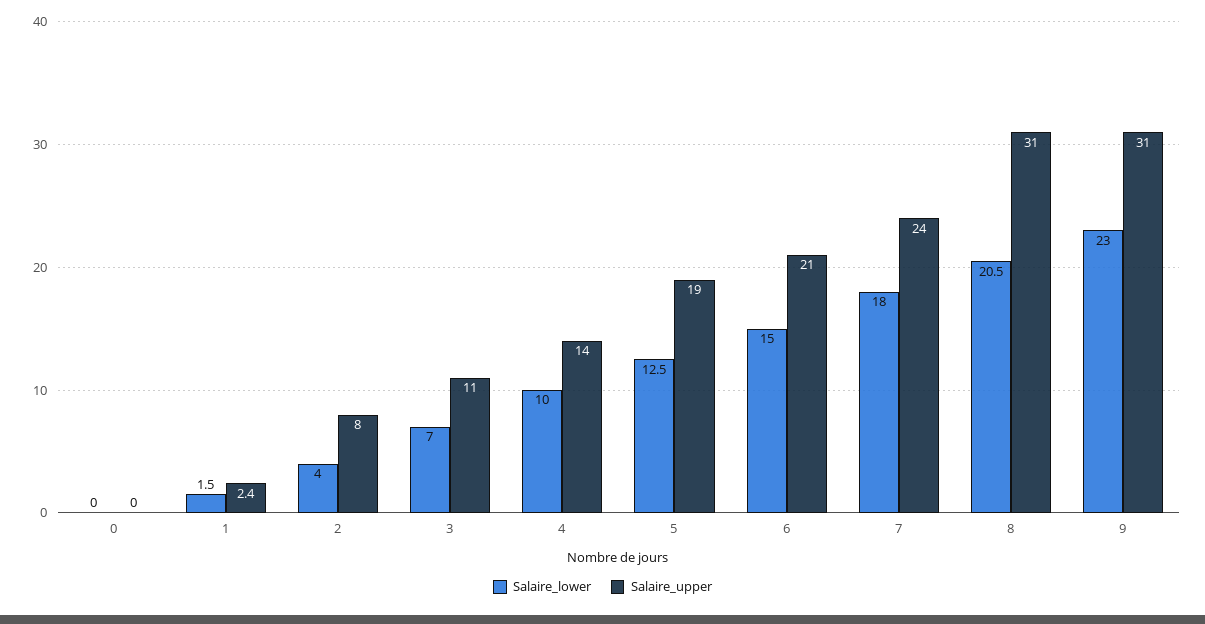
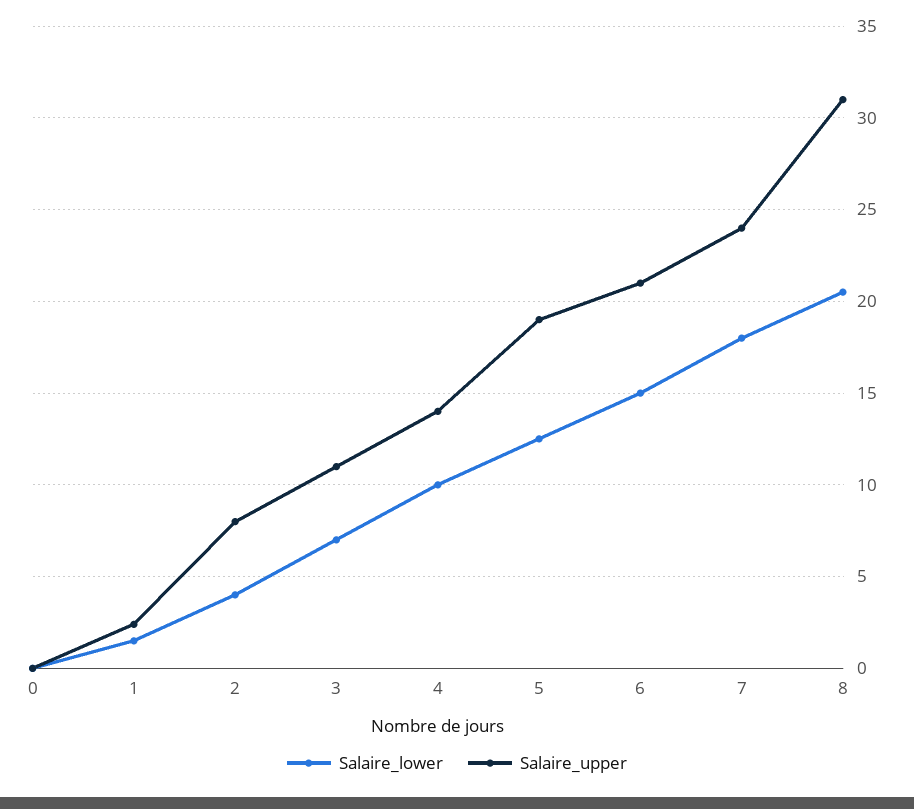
Salaire_lower, 9: 23 -> none
Salaire_upper, 9: 31 -> none

